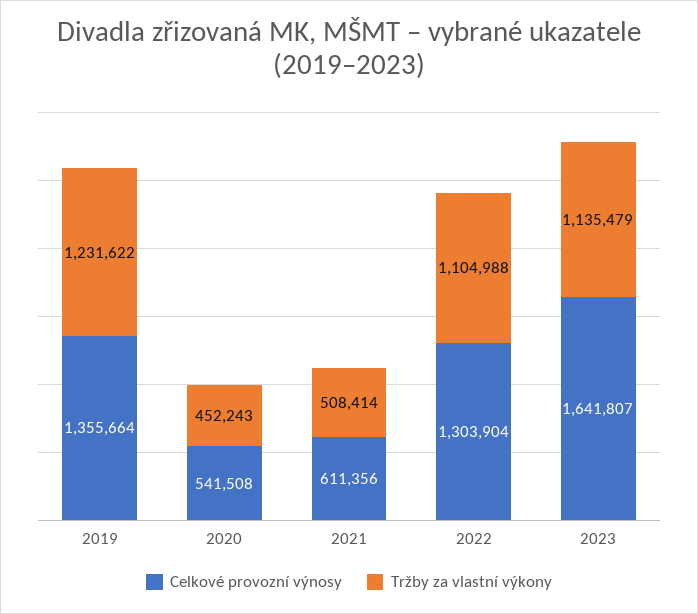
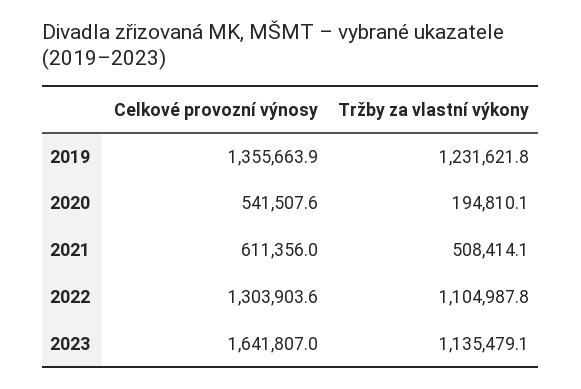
Tržby za vlastní výkony, 2020: 452243 -> 194810.1

